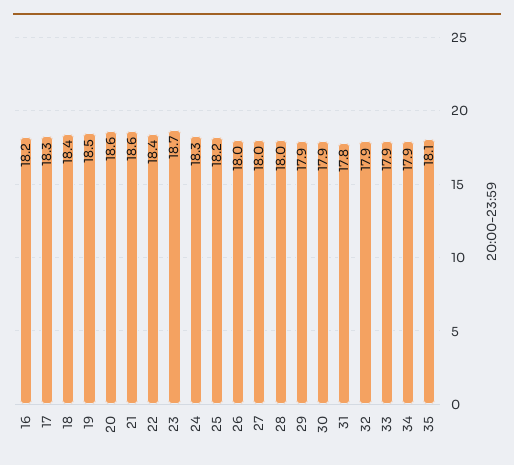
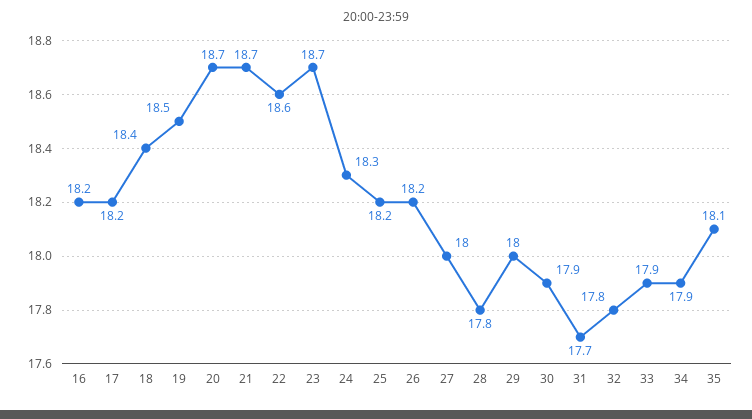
17: 18.3 -> 18.2
20: 18.6 -> 18.7
21: 18.6 -> 18.7
22: 18.4 -> 18.6
26: 18 -> 18.2
28: 18 -> 17.8
29: 17.9 -> 18
31: 17.8 -> 17.7
32: 17.9 -> 17.8

